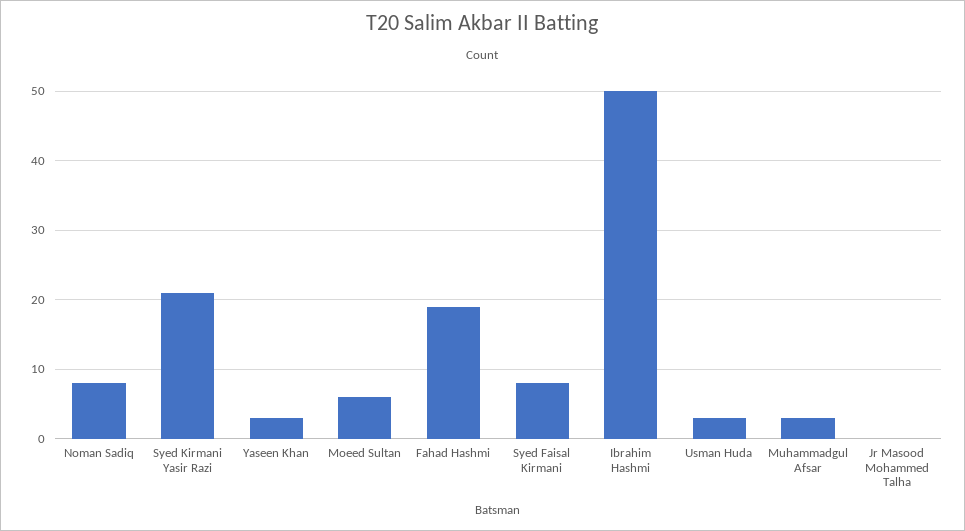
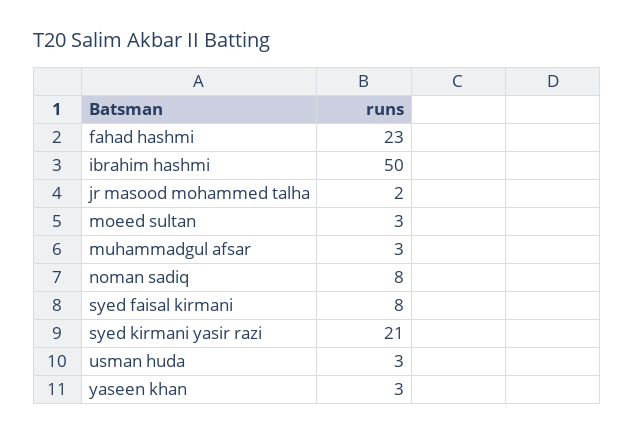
Moeed Sultan: 6 -> 3
Fahad Hashmi: 19 -> 23
Jr Masood Mohammed Talha: 0 -> 2

